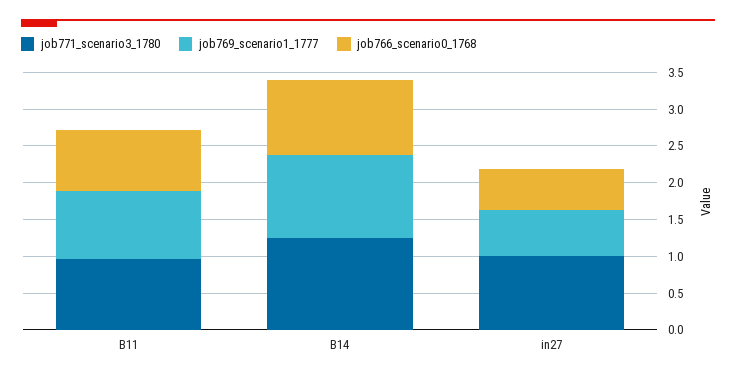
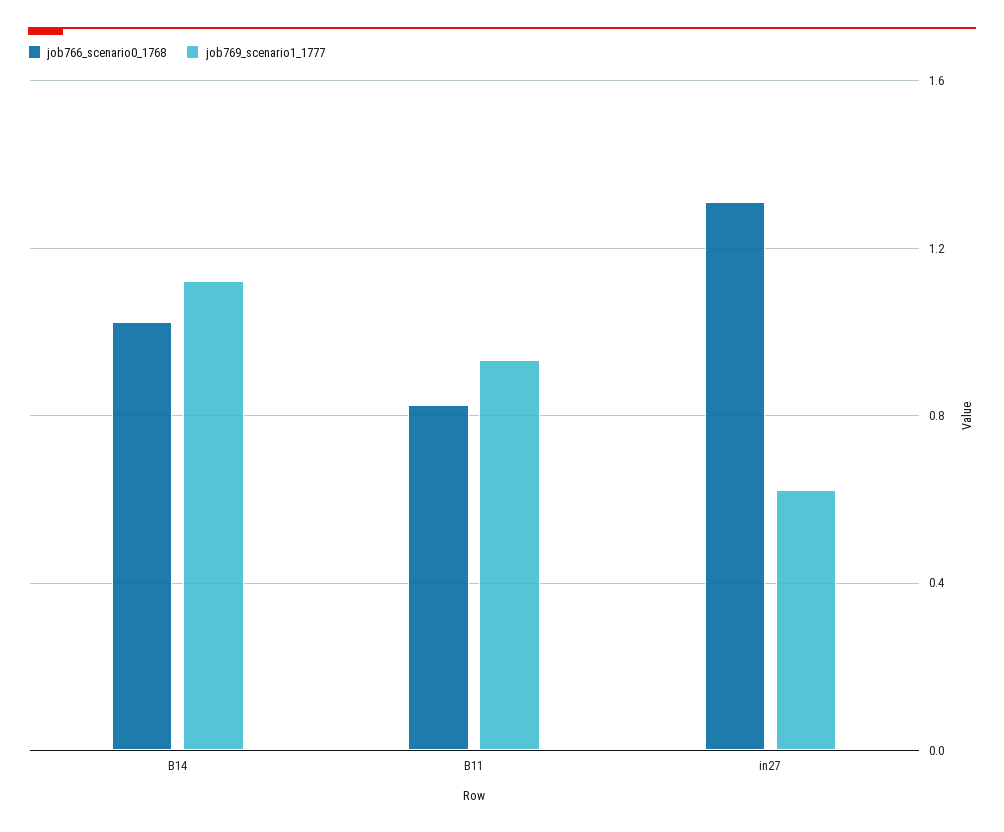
job771_scenario3_1780, B11: 1 -> none
job771_scenario3_1780, B14: 1.25 -> none
job771_scenario3_1780, in27: 1 -> none
job766_scenario0_1768, in27: 0.5 -> 1.3

